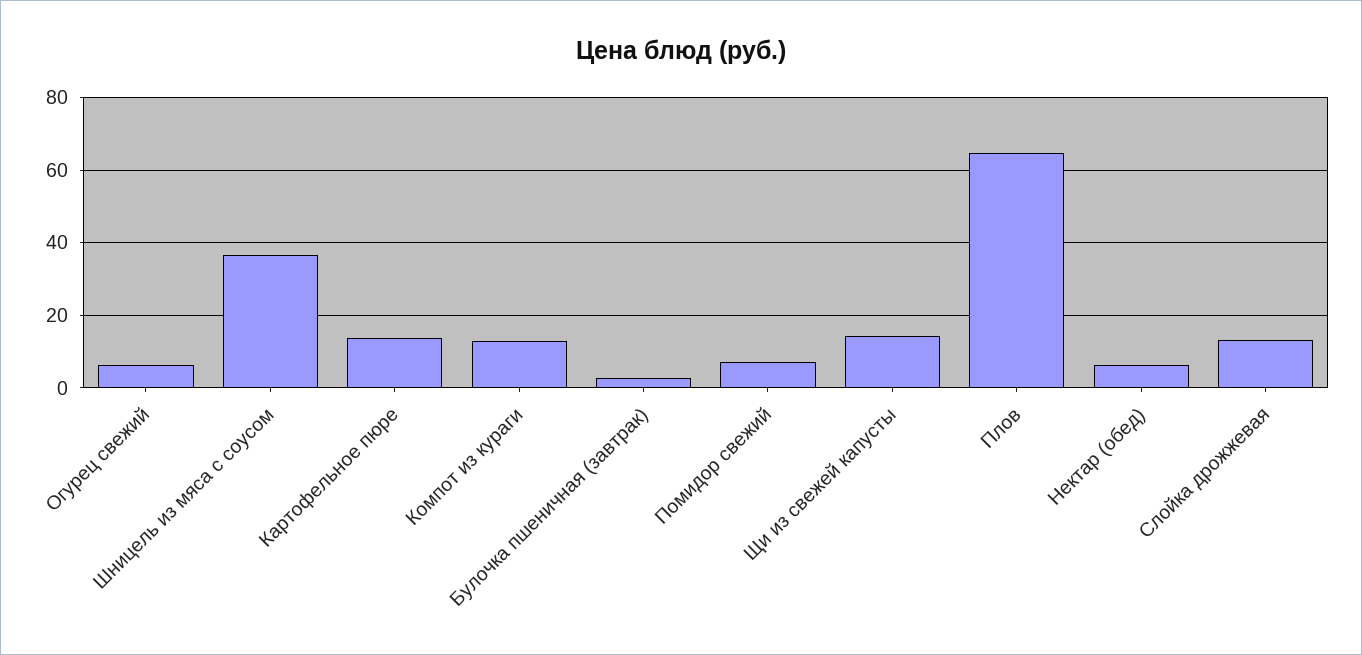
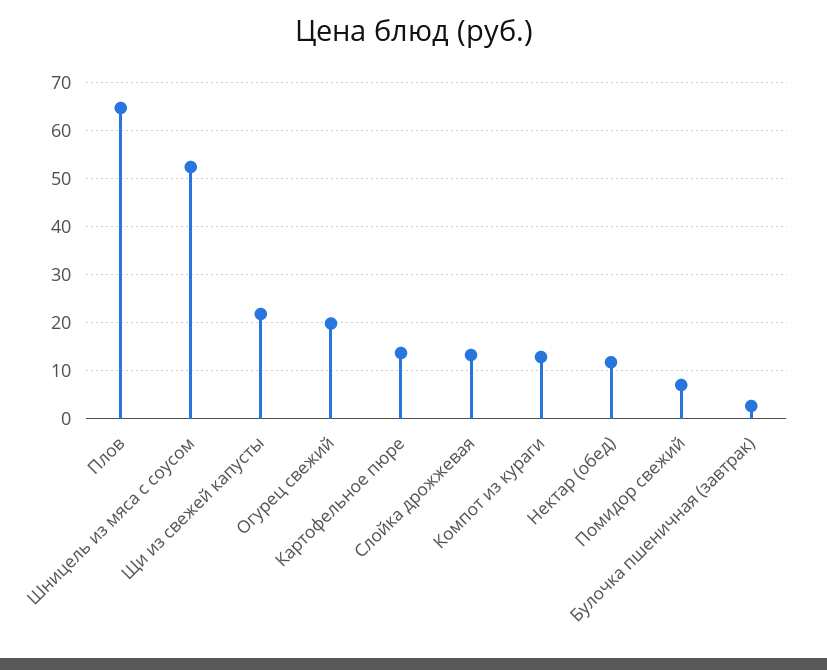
Огурец свежий: 6 -> 20
Шницель из мяса с соусом: 36 -> 52
Щи из свежей капусты: 14 -> 22
Нектар (обед): 6 -> 12

